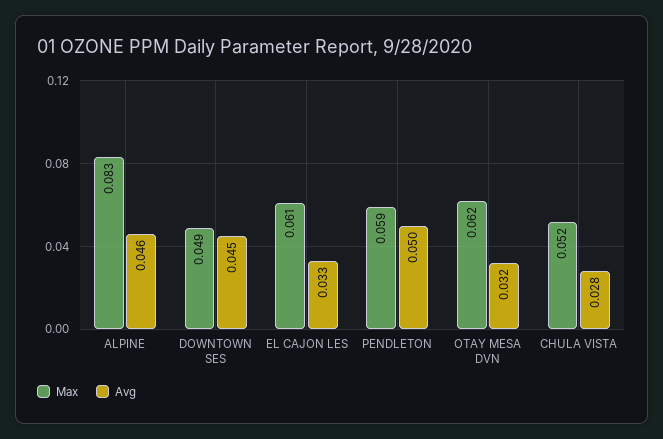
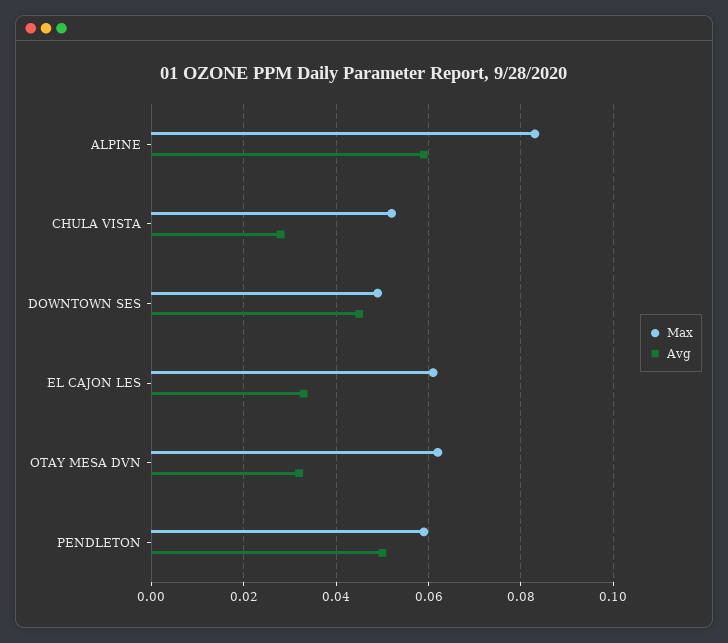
Avg, ALPINE: 0.046 -> 0.06

